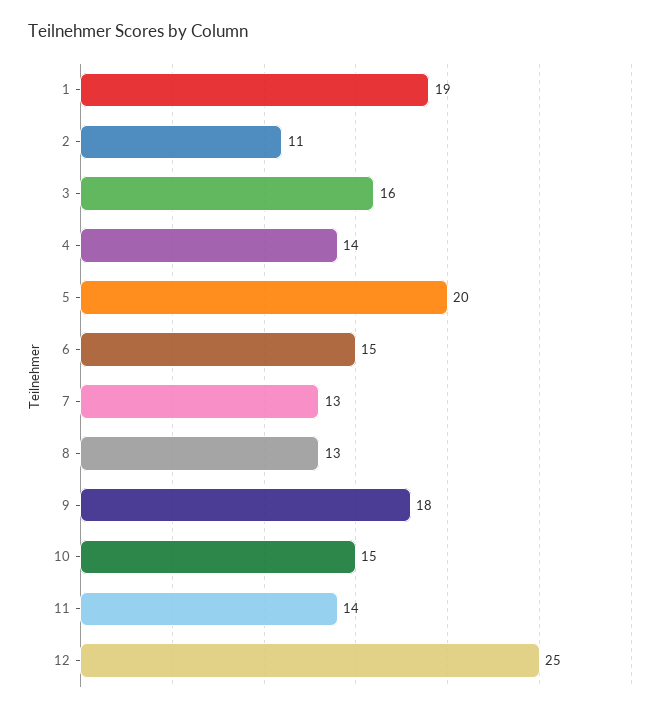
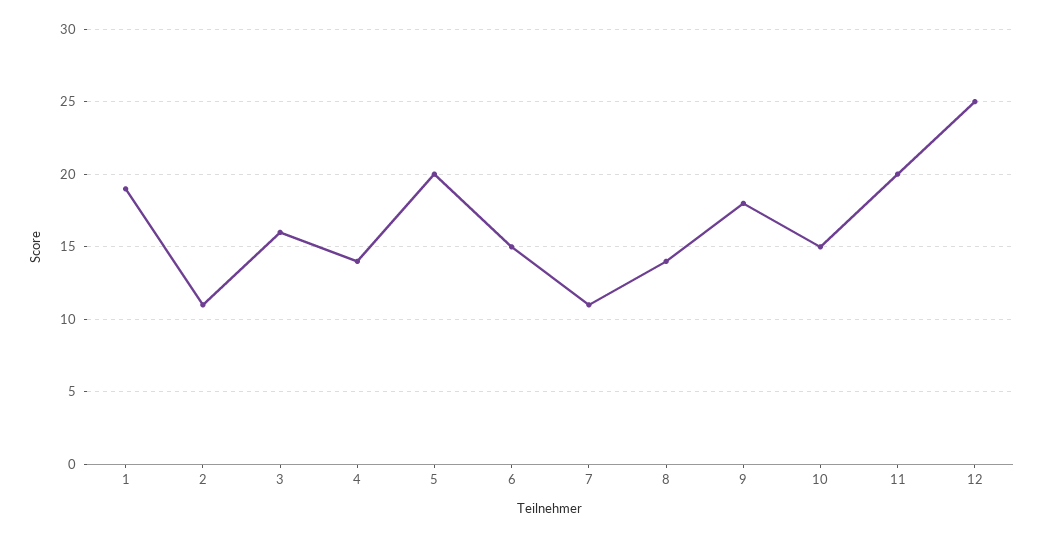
7: 13 -> 11
8: 13 -> 14
11: 14 -> 20

